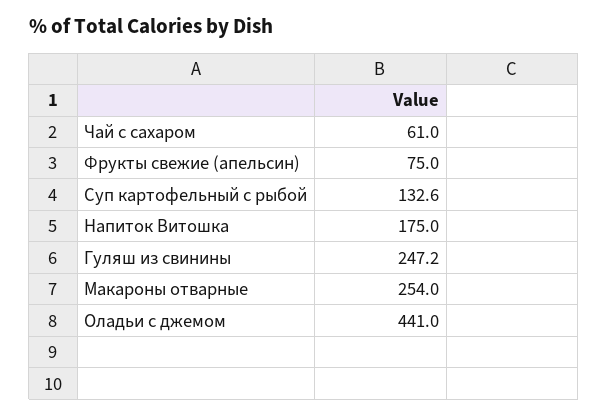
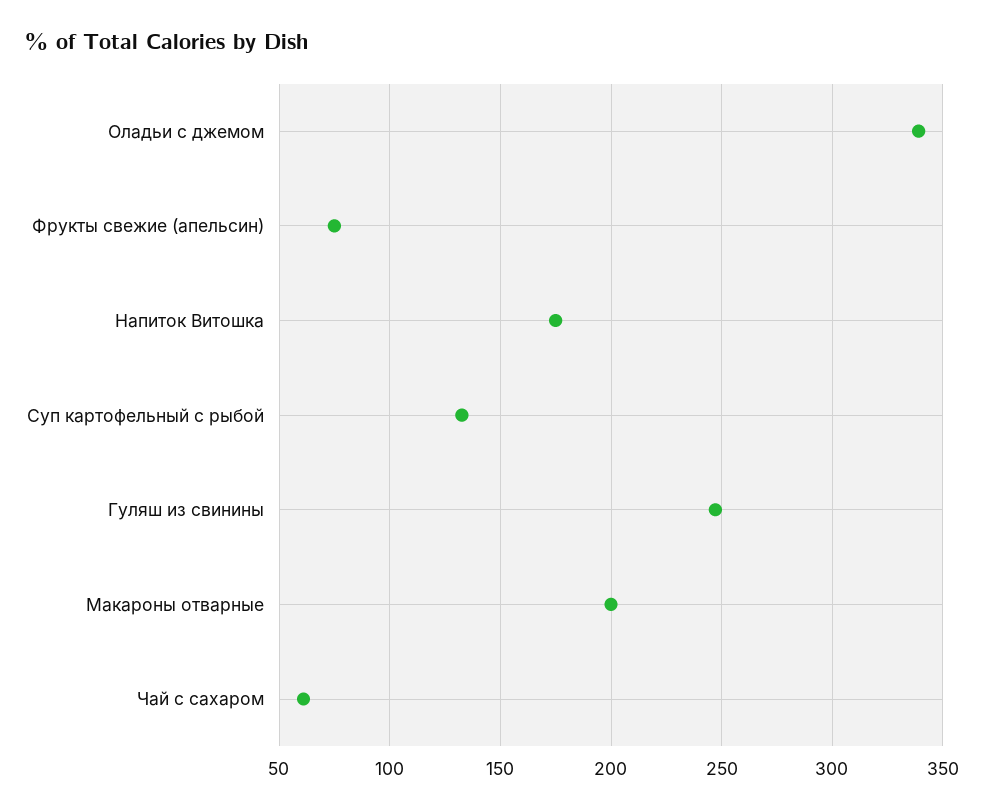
Макароны отварные: 254 -> 200
Оладьи с джемом: 441 -> 340

